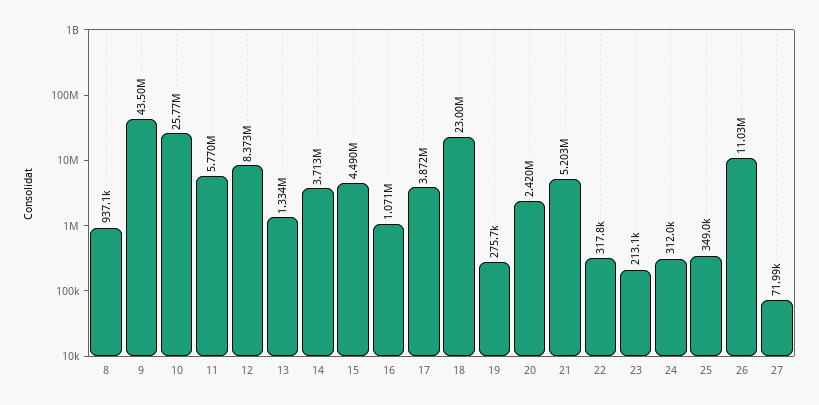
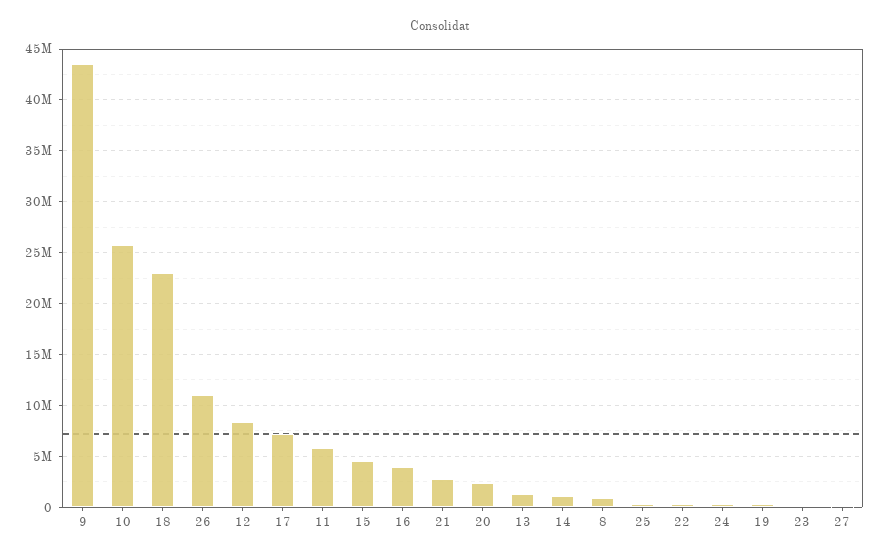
14: 3713000 -> 1000000
16: 1071000 -> 4000000
17: 3872000 -> 7000000
21: 5203000 -> 3000000

